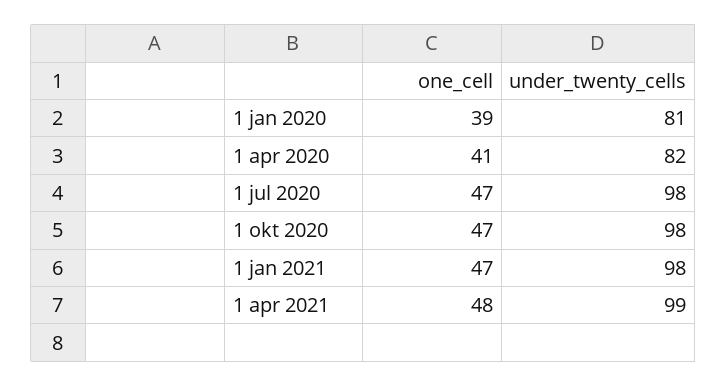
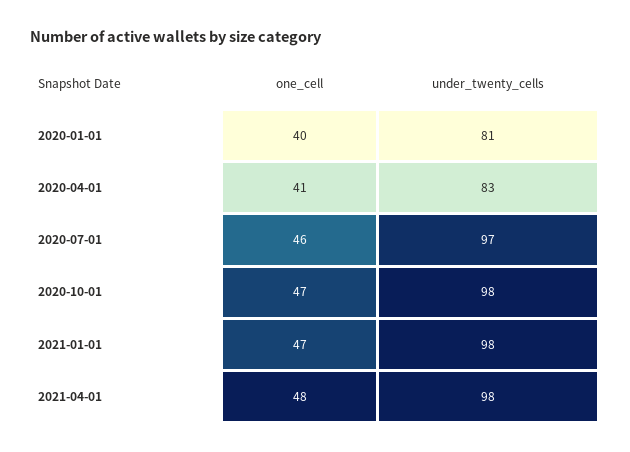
one_cell, 1 jan 2020: 39 -> 40
under_twenty_cells, 1 apr 2020: 82 -> 83
one_cell, 1 jul 2020: 47 -> 46
under_twenty_cells, 1 jul 2020: 98 -> 97
under_twenty_cells, 1 apr 2021: 99 -> 98

